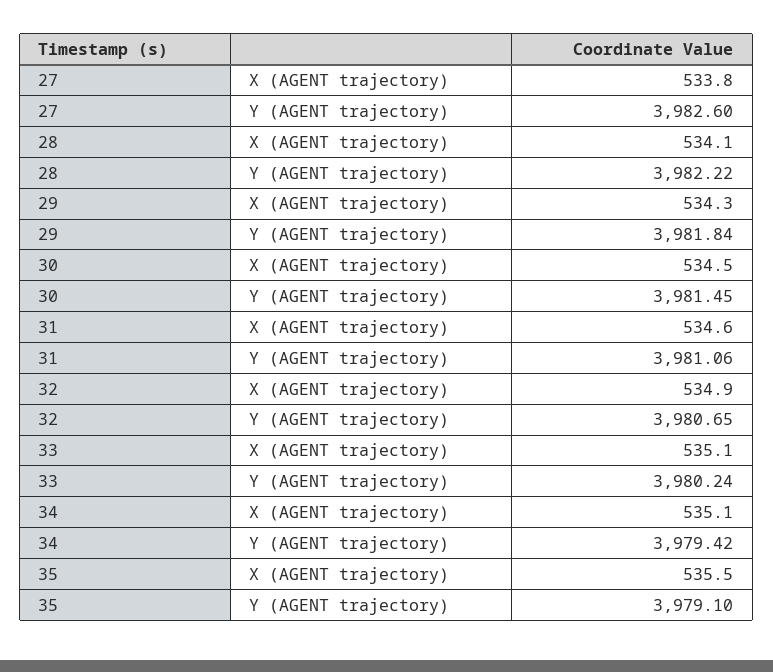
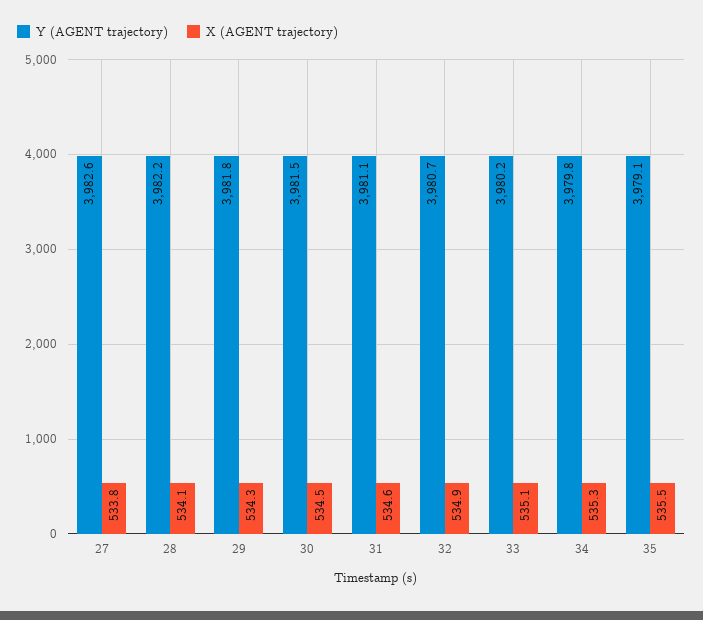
X (AGENT trajectory), 34: 535.1 -> 535.3
Y (AGENT trajectory), 34: 3979.42 -> 3979.8

